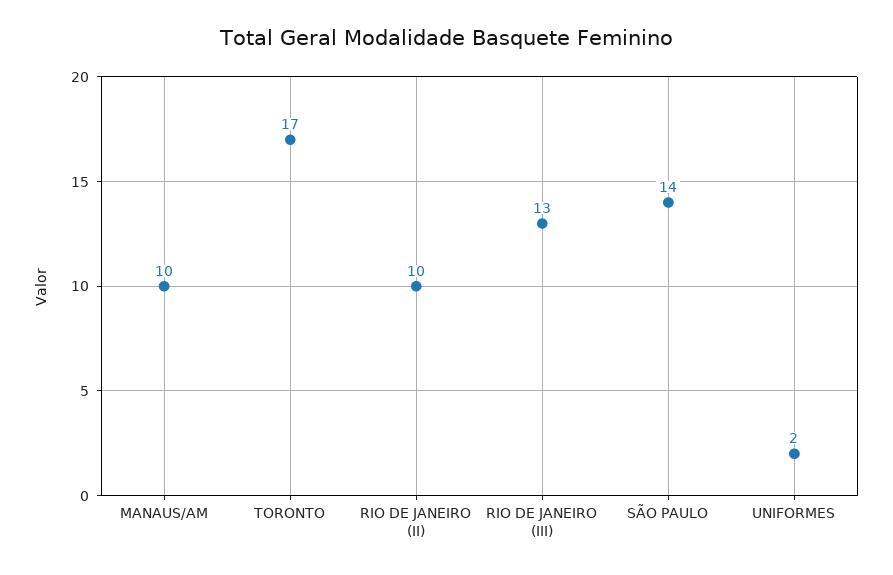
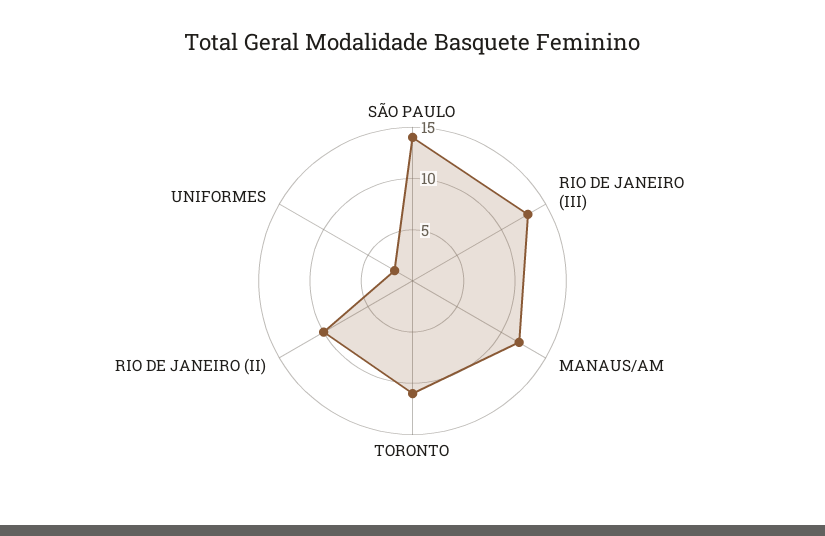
MANAUS/AM: 10 -> 12
TORONTO: 17 -> 11

